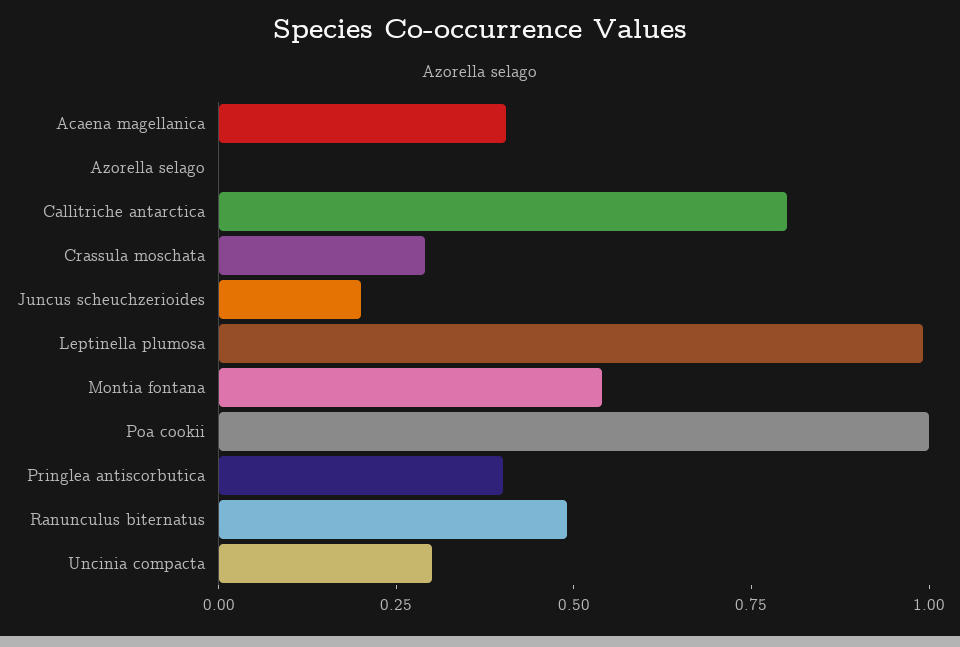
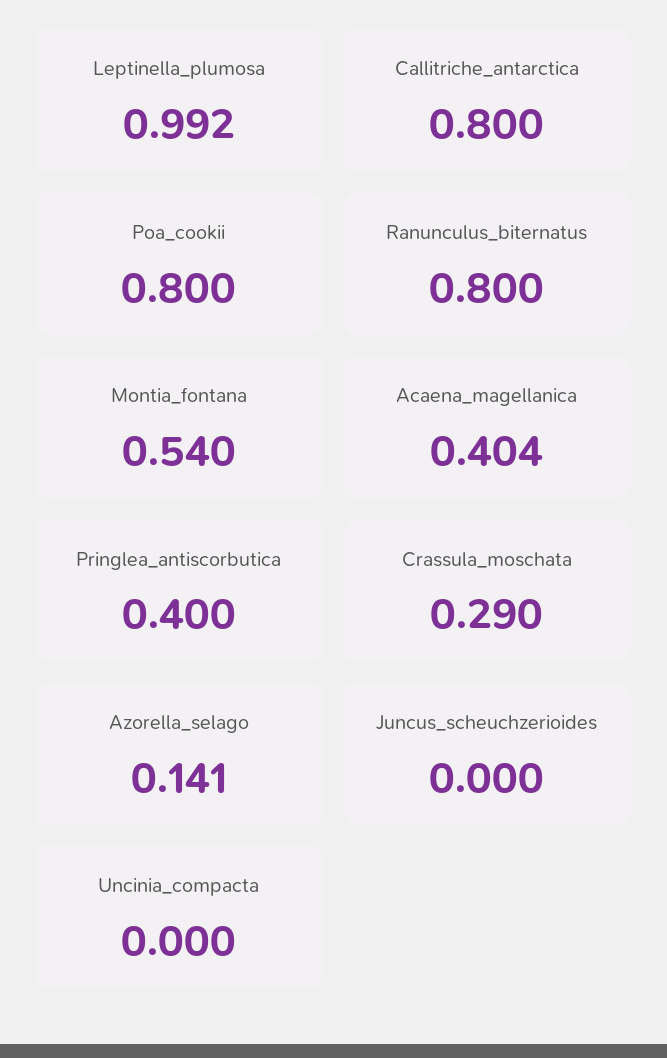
Azorella selago: 0 -> 0.141
Juncus scheuchzerioides: 0.2 -> 0
Poa cookii: 1 -> 0.8
Ranunculus biternatus: 0.5 -> 0.8
Uncinia compacta: 0.3 -> 0

